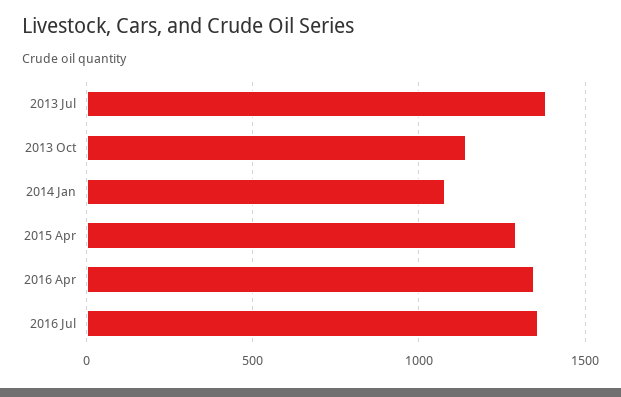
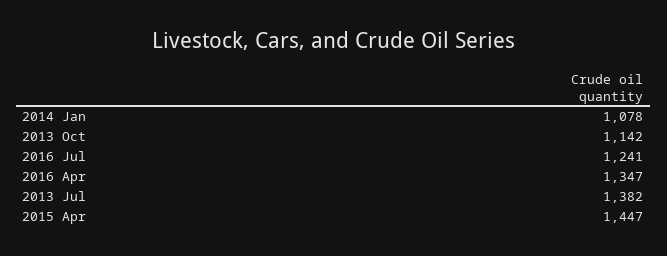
2015 Apr: 1300 -> 1447
2016 Jul: 1350 -> 1241

